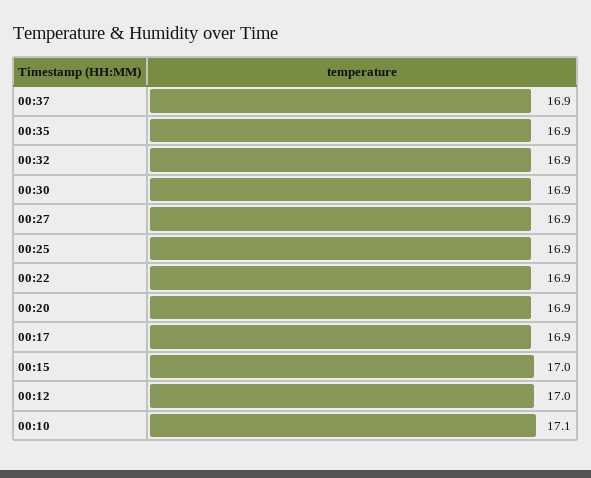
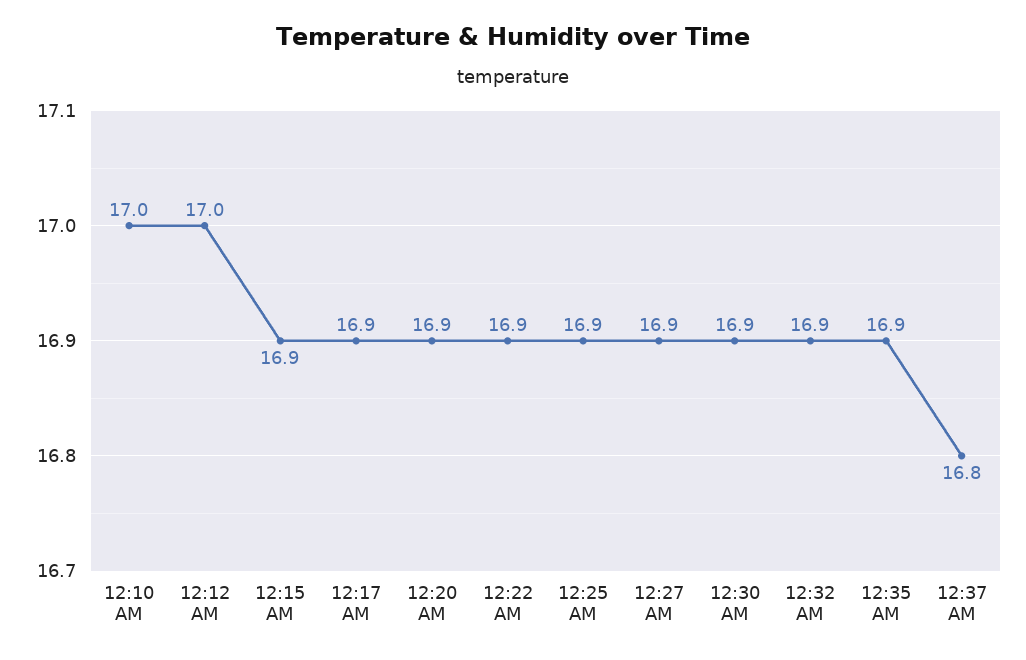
00:37: 16.9 -> 16.8
00:15: 17 -> 16.9
00:10: 17.1 -> 17

